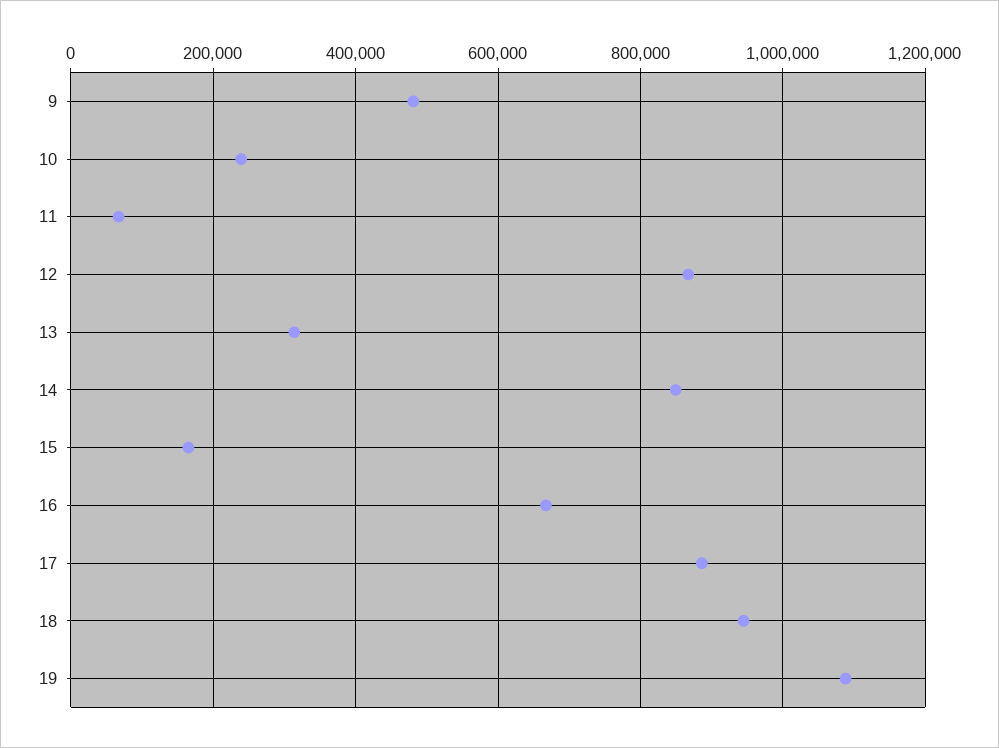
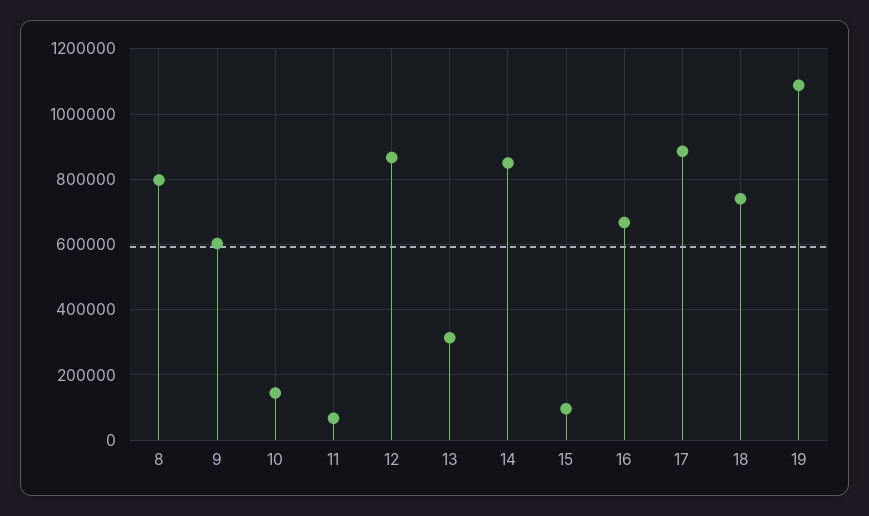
9: 480000 -> 600000
10: 240000 -> 140000
15: 160000 -> 100000
18: 940000 -> 740000
8: none -> 800000

